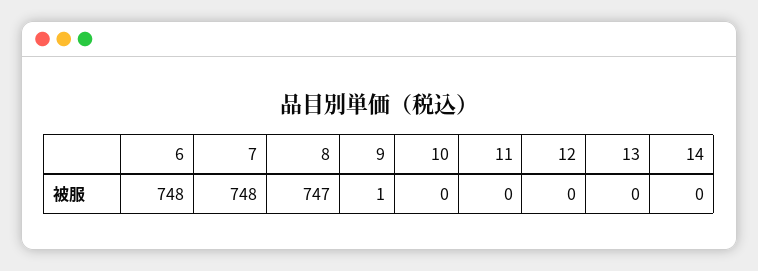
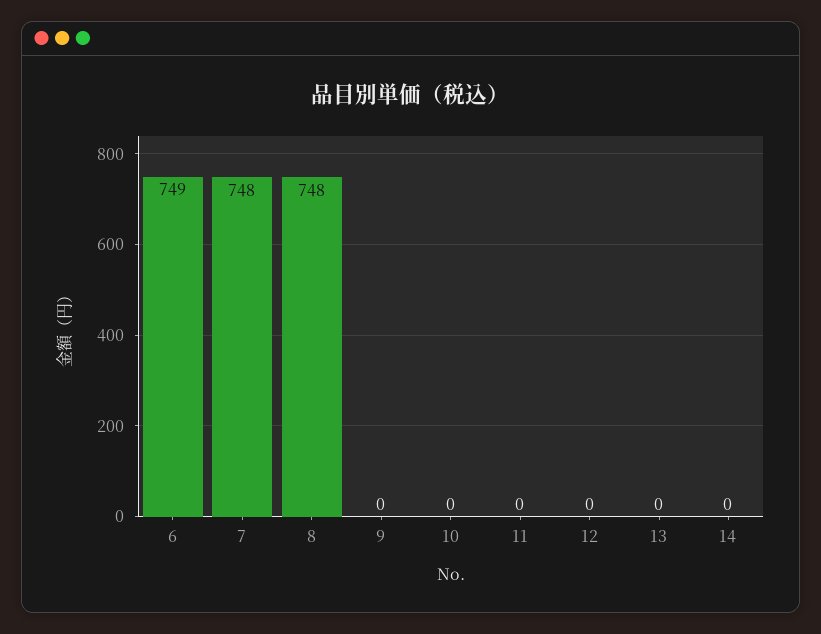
6: 748 -> 749
8: 747 -> 748
9: 1 -> 0

